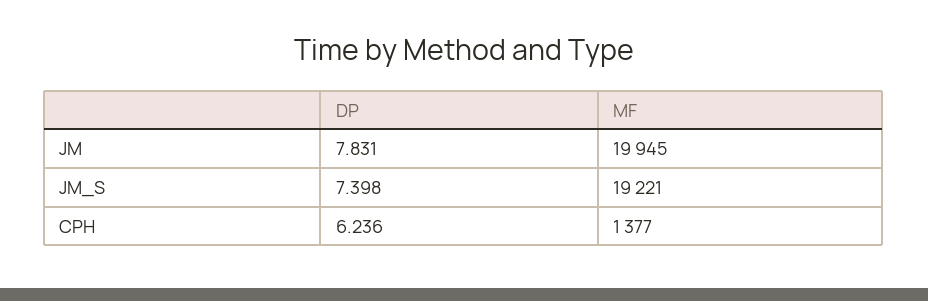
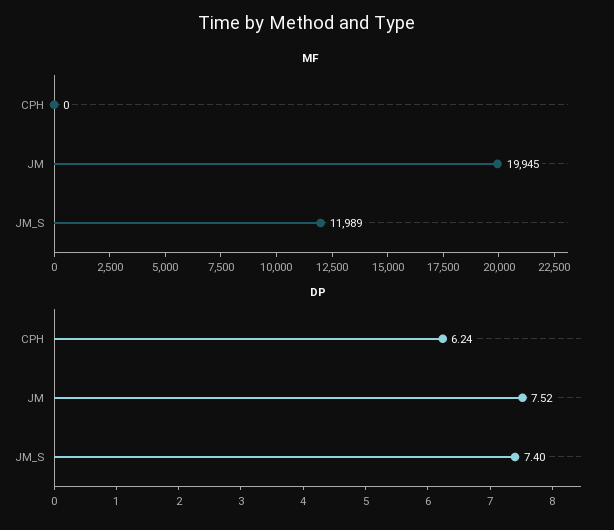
DP, JM: 7.831 -> 7.52
MF, JM_S: 19221 -> 11989
MF, CPH: 1377 -> 0

